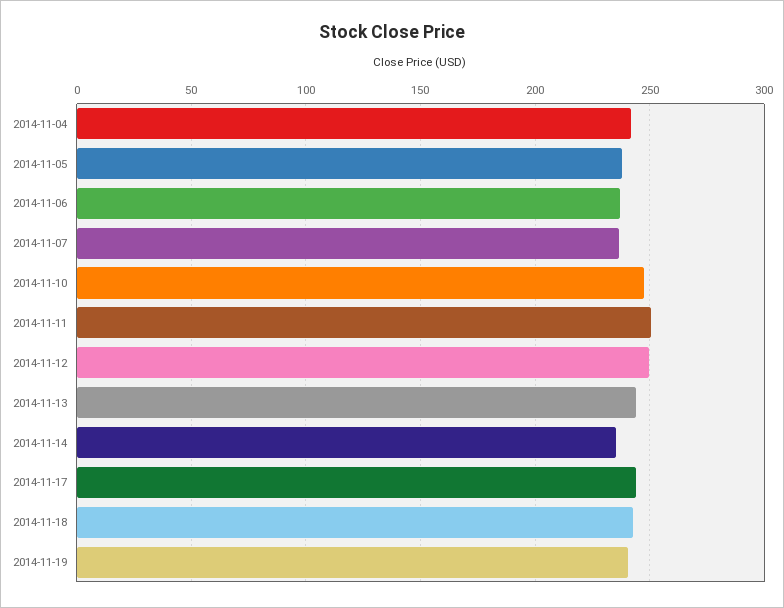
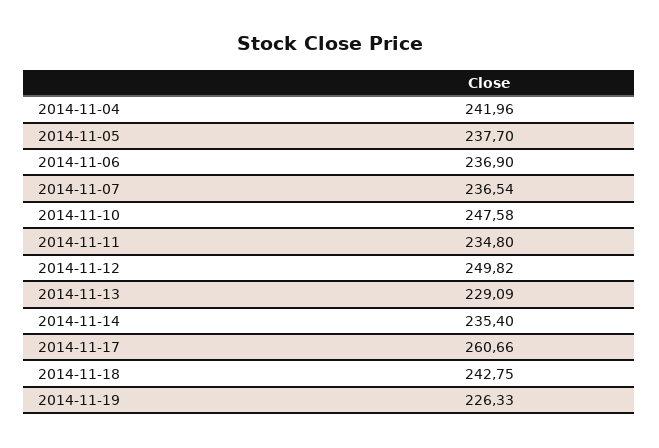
2014-11-11: 250 -> 234.8
2014-11-13: 245 -> 229.09
2014-11-17: 245 -> 260.66
2014-11-19: 240 -> 226.33

